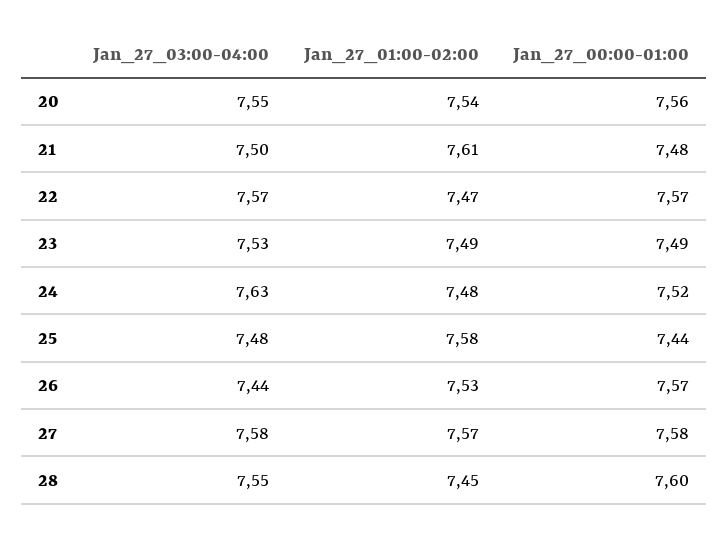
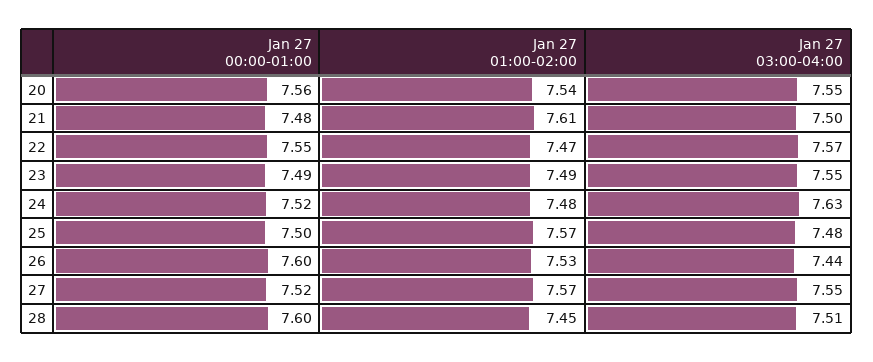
Jan_27_00:00-01:00, 22: 7.57 -> 7.55
Jan_27_03:00-04:00, 23: 7.53 -> 7.55
Jan_27_01:00-02:00, 25: 7.58 -> 7.57
Jan_27_00:00-01:00, 25: 7.44 -> 7.5
Jan_27_00:00-01:00, 26: 7.57 -> 7.6
Jan_27_03:00-04:00, 27: 7.58 -> 7.55
Jan_27_00:00-01:00, 27: 7.58 -> 7.52
Jan_27_03:00-04:00, 28: 7.55 -> 7.51

